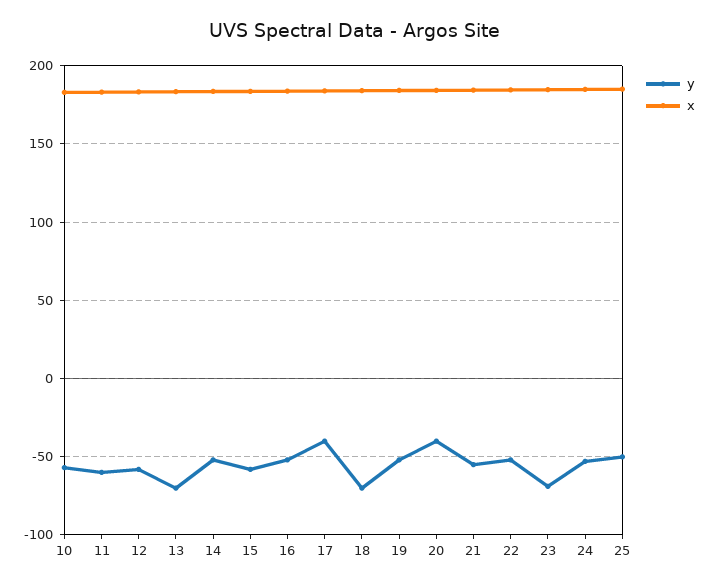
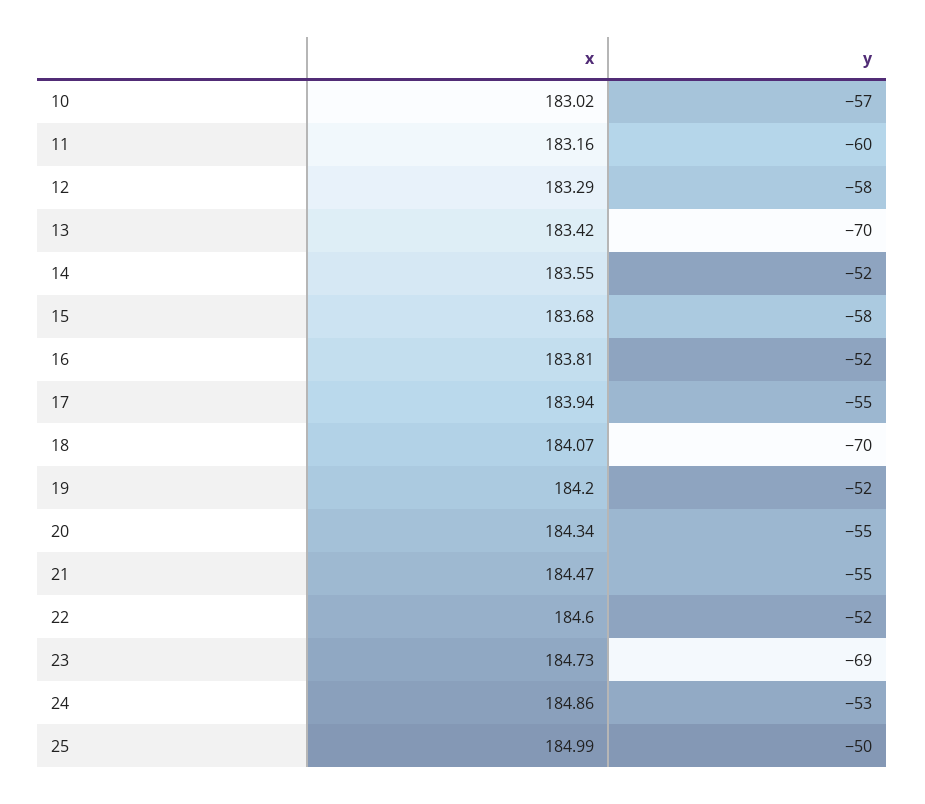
y, 17: -40 -> -55
y, 20: -40 -> -55

